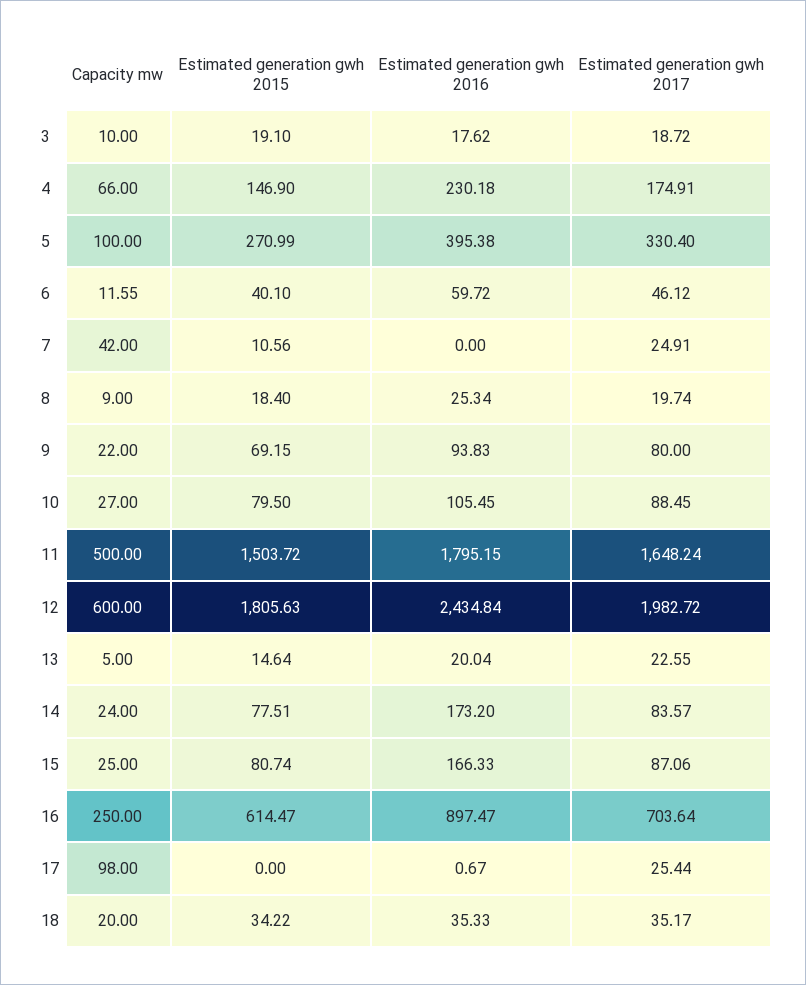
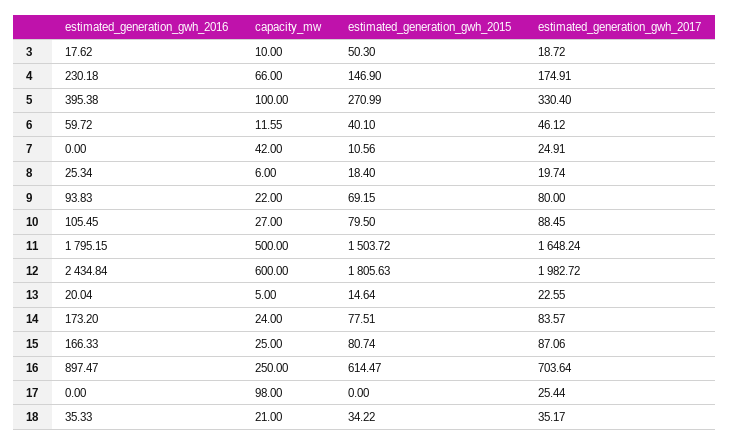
Estimated generation gwh 2015, 3: 19.1 -> 50.3
Capacity mw, 8: 9 -> 6
Estimated generation gwh 2016, 17: 0.67 -> 0
Capacity mw, 18: 20 -> 21

